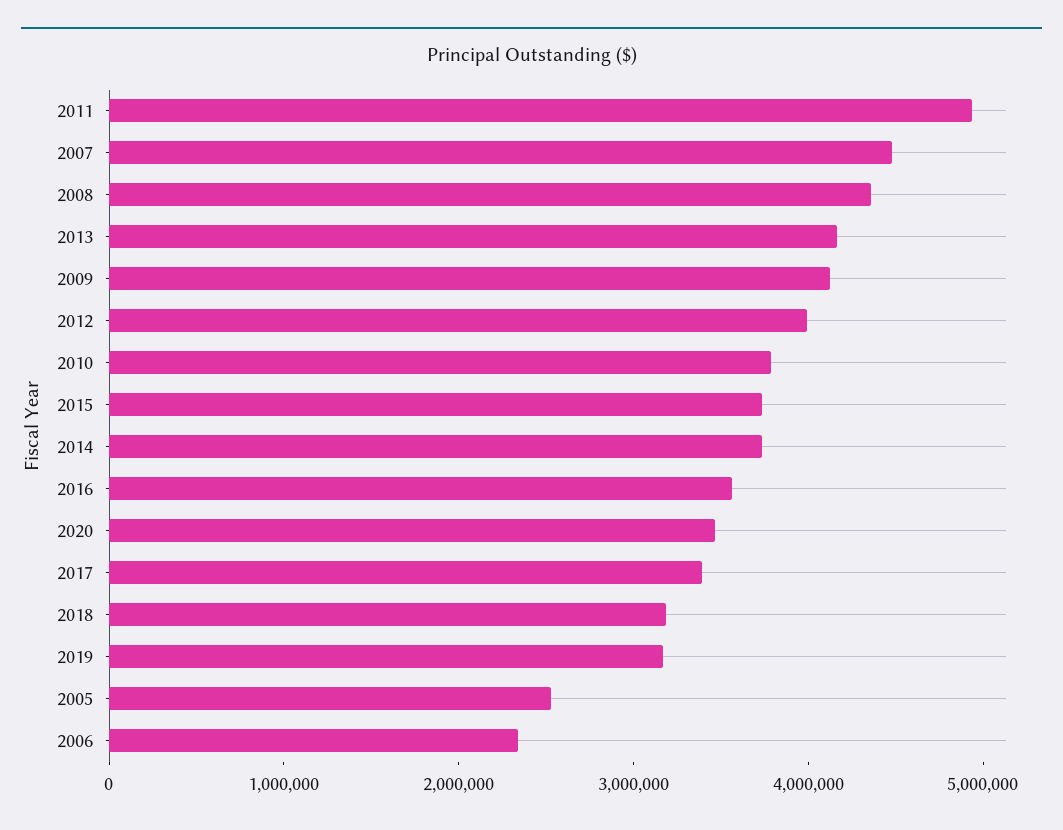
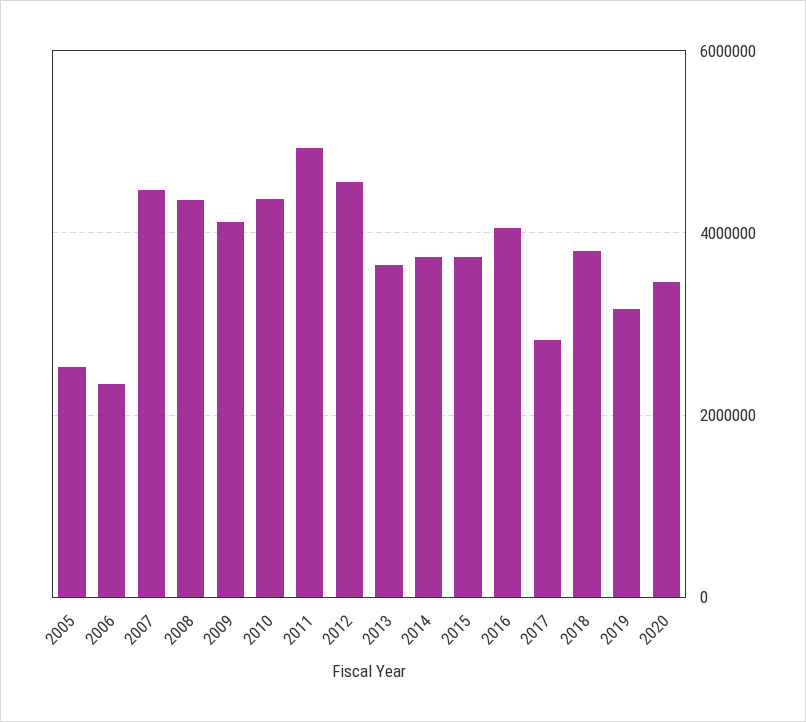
2013: 4200000 -> 3600000
2012: 4000000 -> 4600000
2010: 3800000 -> 4400000
2016: 3600000 -> 4000000
2017: 3400000 -> 2800000
2018: 3200000 -> 3800000

